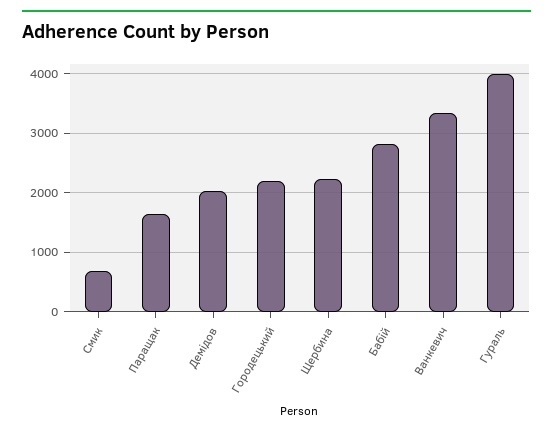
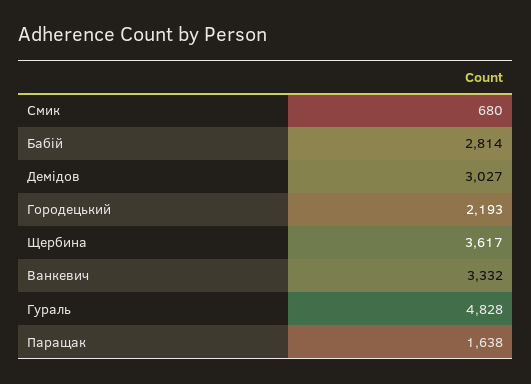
Демідов: 2000 -> 3027
Щербина: 2200 -> 3617
Гураль: 4000 -> 4828

